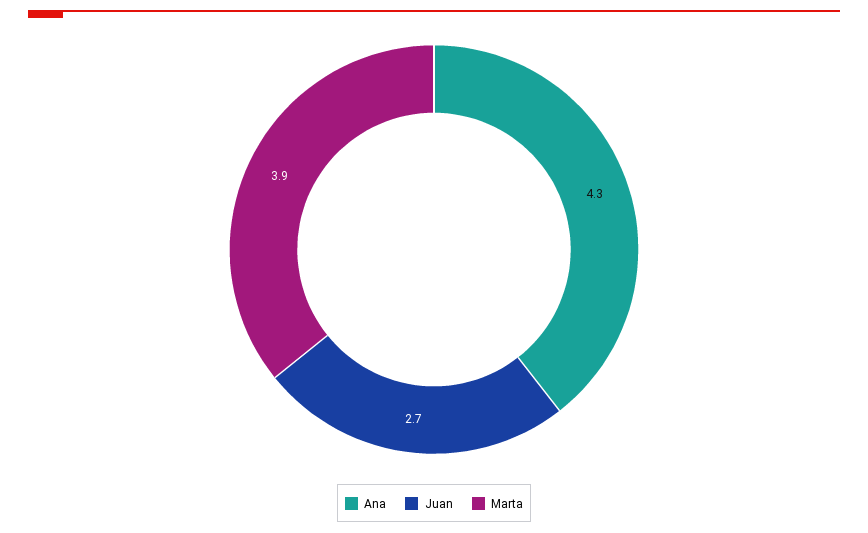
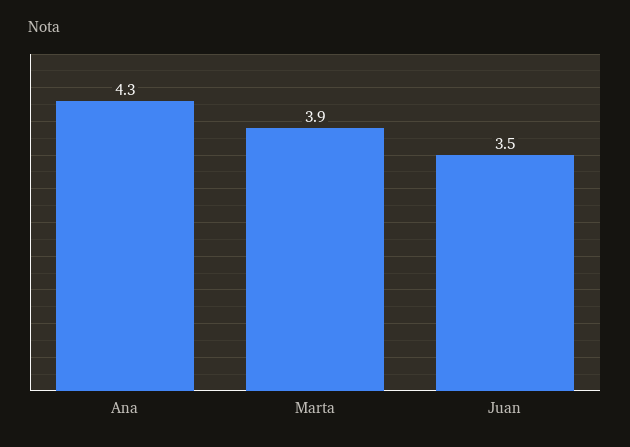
Juan: 2.7 -> 3.5

